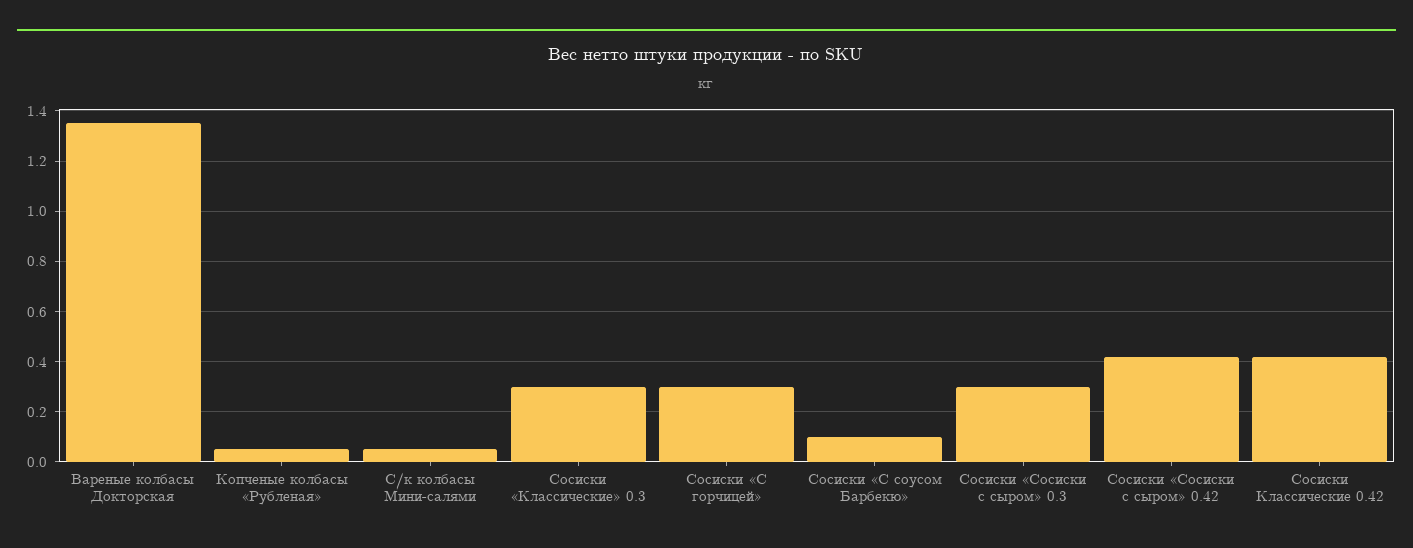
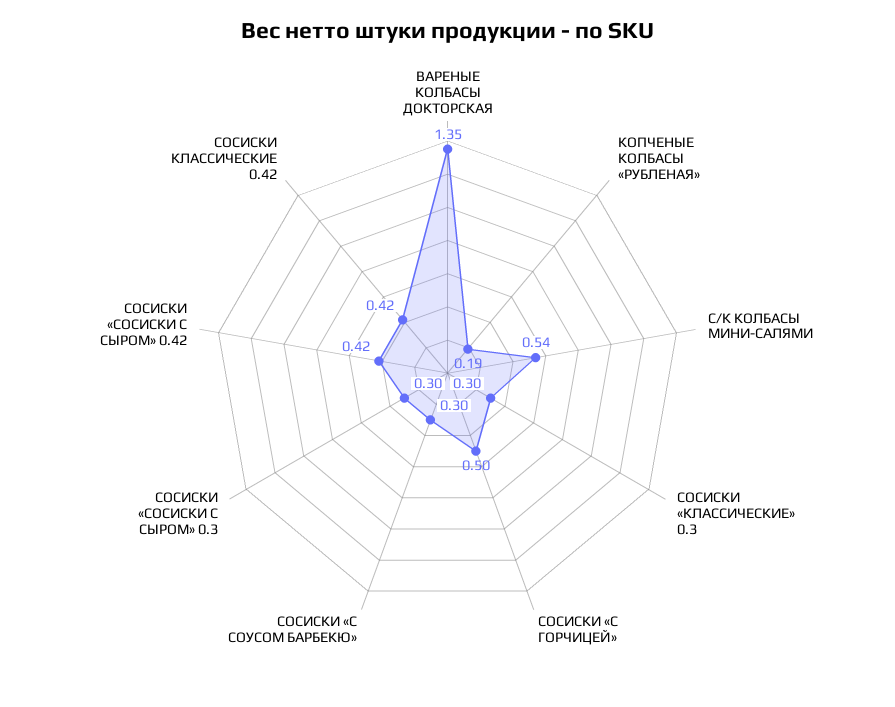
Копченые колбасы «Рубленая»: 0.05 -> 0.19
С/к колбасы Мини-салями: 0.05 -> 0.54
Сосиски «С горчицей»: 0.3 -> 0.5
Сосиски «С соусом Барбекю»: 0.1 -> 0.3

